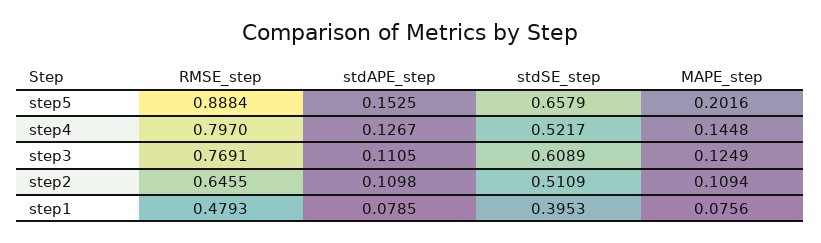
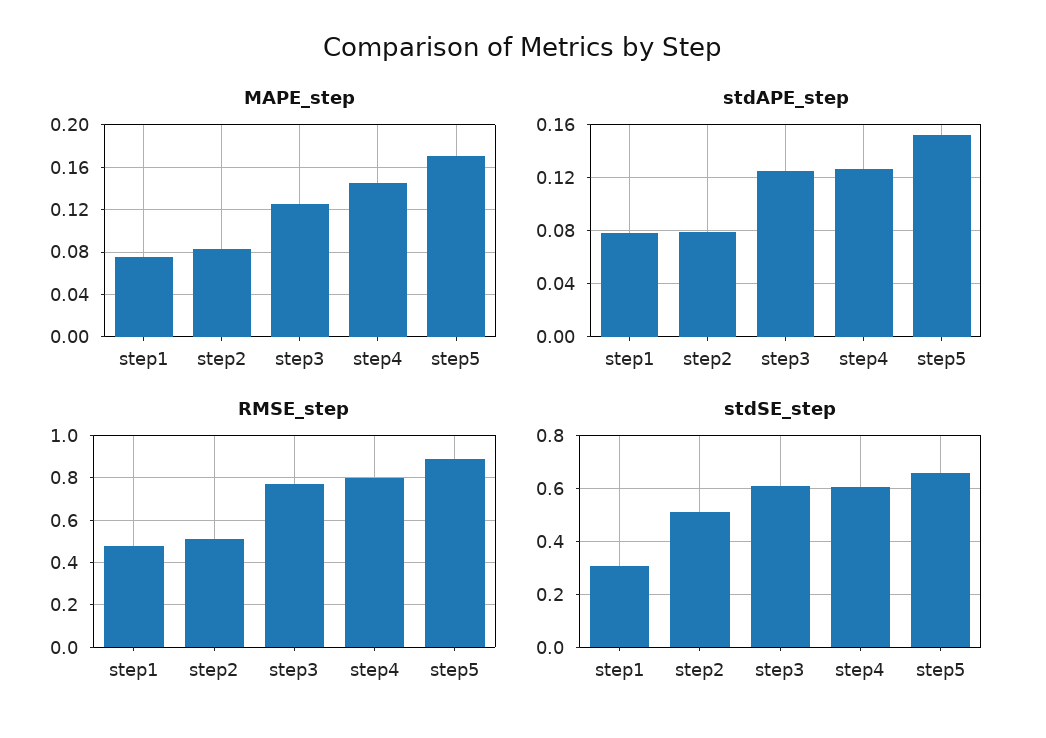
MAPE_step, step5: 0.2016 -> 0.17
stdSE_step, step4: 0.5217 -> 0.6
stdAPE_step, step3: 0.1105 -> 0.125
RMSE_step, step2: 0.6455 -> 0.5
stdAPE_step, step2: 0.1098 -> 0.08
MAPE_step, step2: 0.1094 -> 0.08
stdSE_step, step1: 0.3953 -> 0.3

